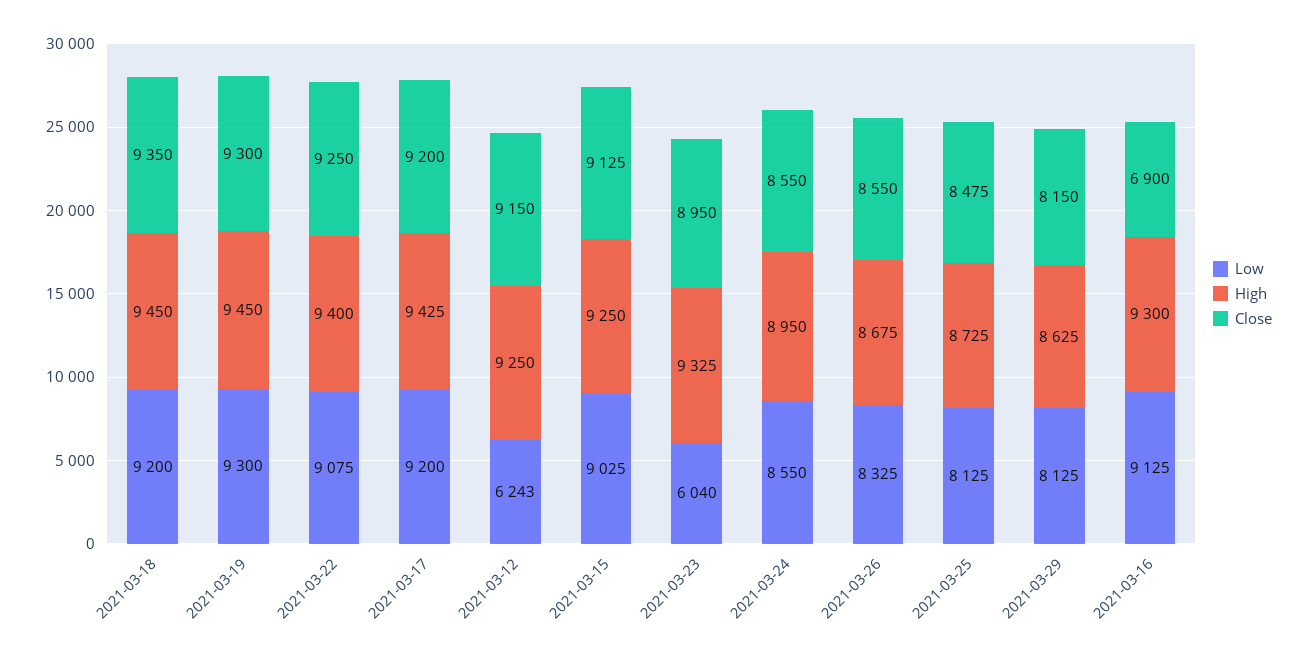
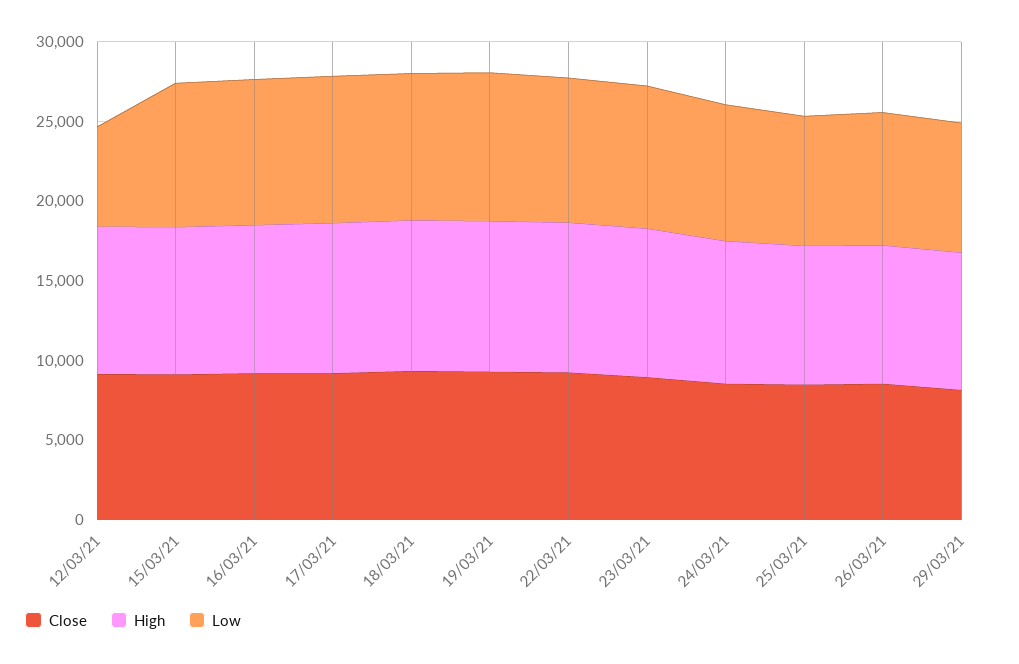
Low, 2021-03-23: 6040 -> 9000
Close, 2021-03-16: 6900 -> 9000

